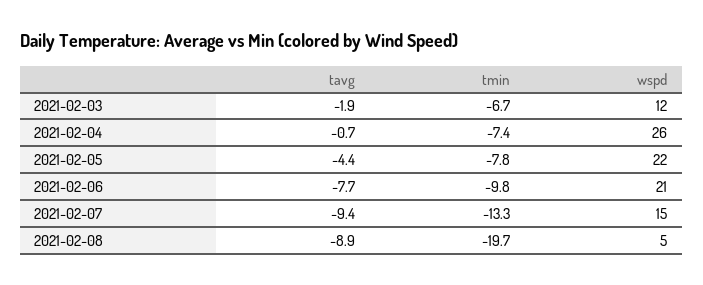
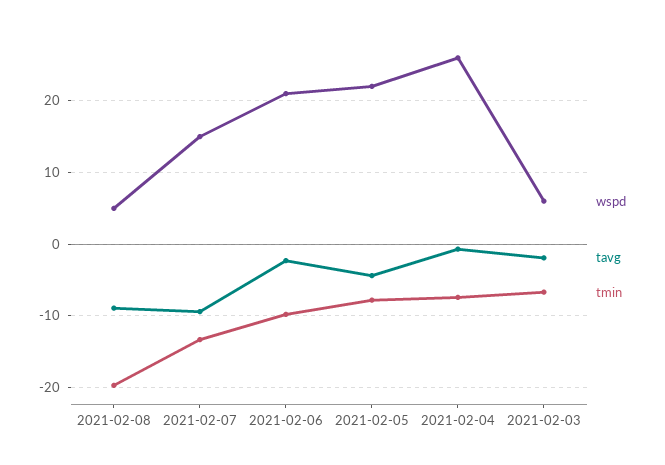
wspd, 2021-02-03: 12 -> 6
tavg, 2021-02-06: -7.7 -> -2

